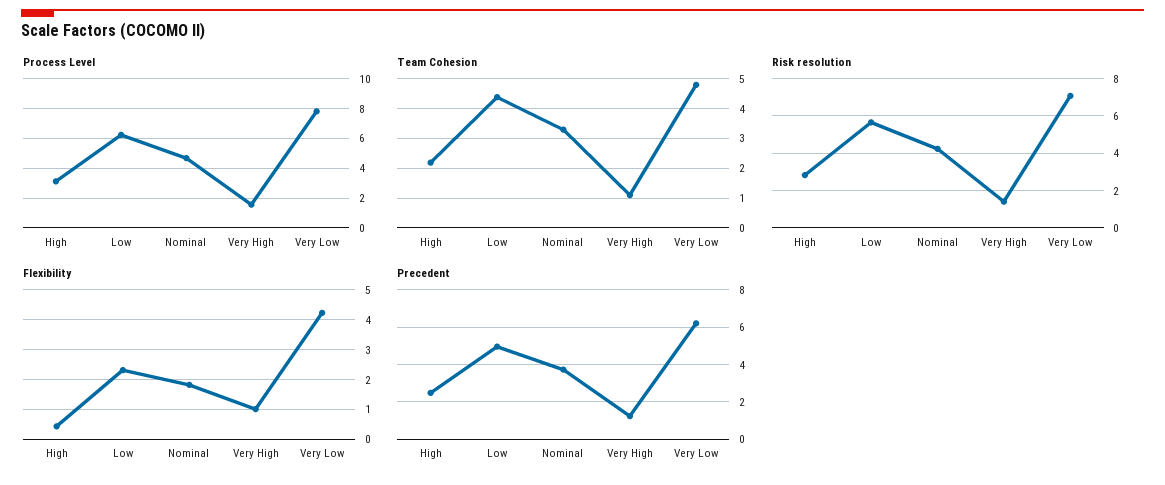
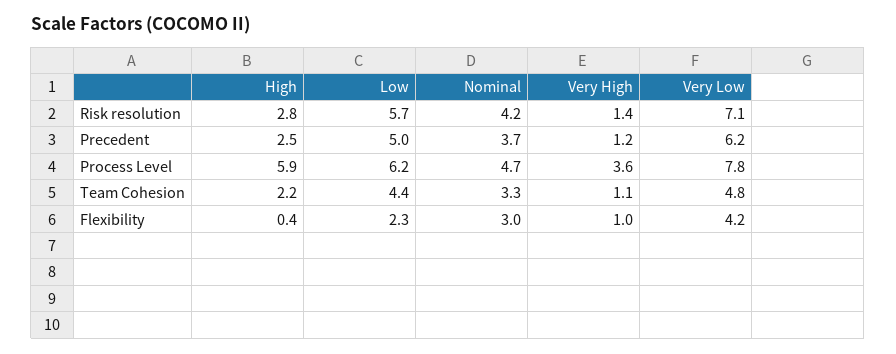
Process Level, High: 3 -> 5.9
Process Level, Very High: 1.5 -> 3.6
Flexibility, Nominal: 1.75 -> 3

